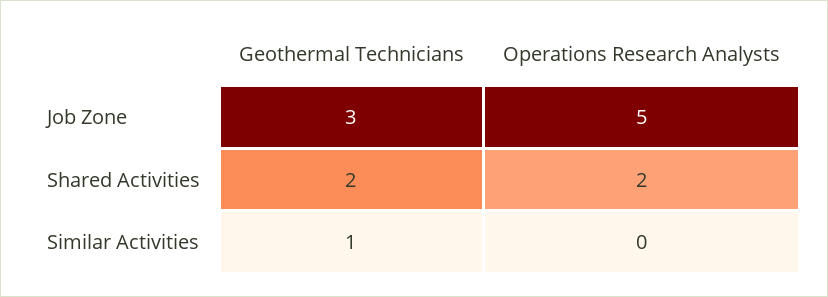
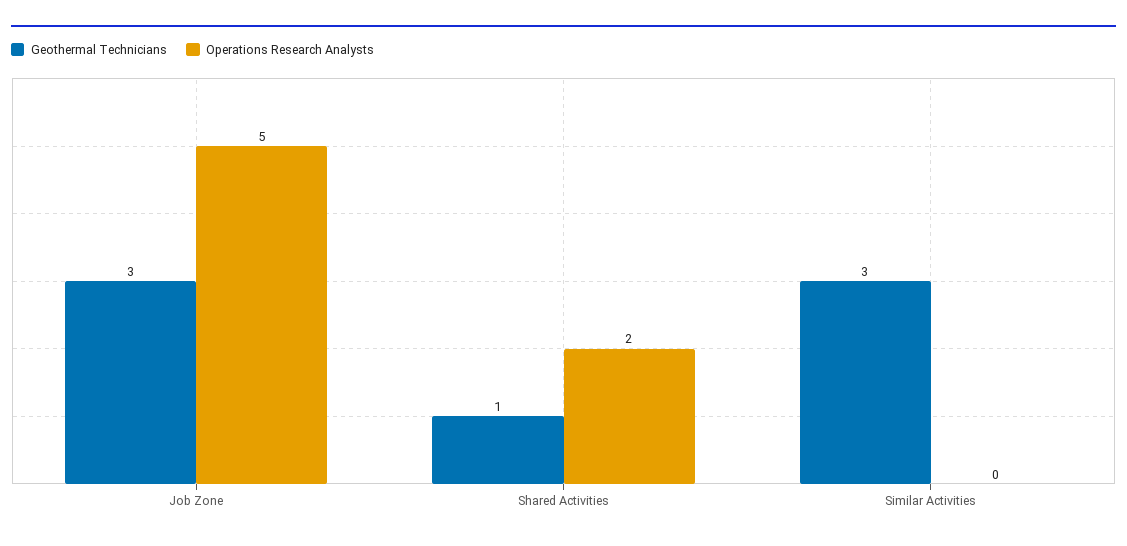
Geothermal Technicians, Shared Activities: 2 -> 1
Geothermal Technicians, Similar Activities: 1 -> 3

